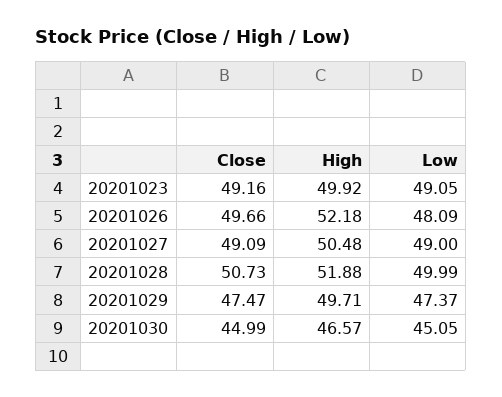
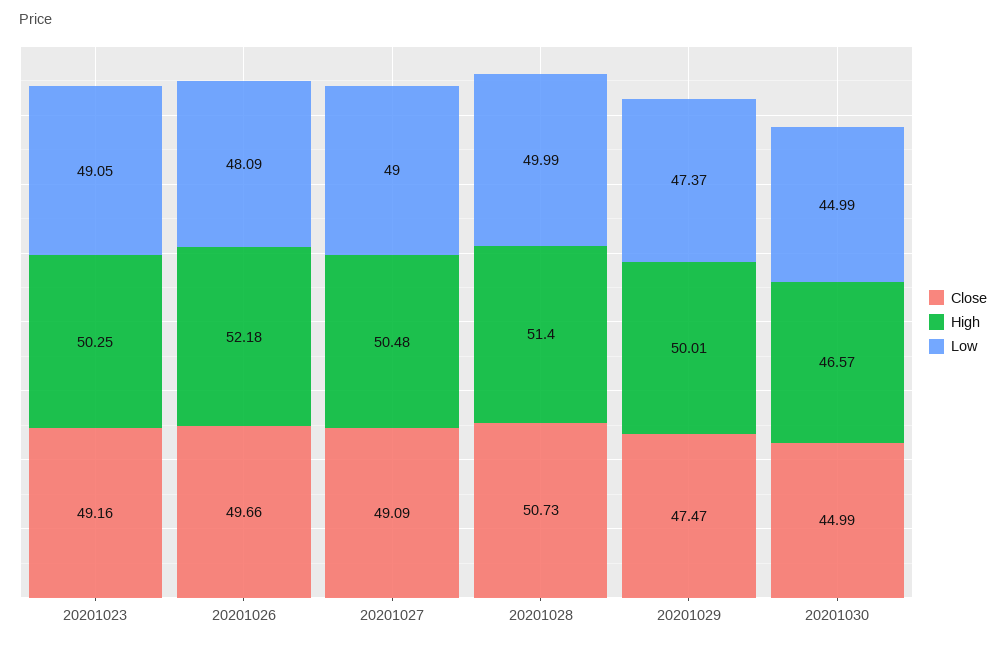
High, 20201023: 49.92 -> 50.25
High, 20201028: 51.88 -> 51.4
High, 20201029: 49.71 -> 50.01
Low, 20201030: 45.05 -> 44.99

